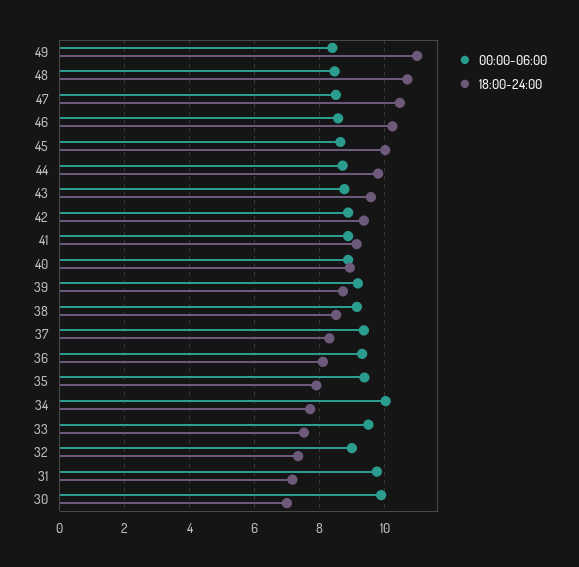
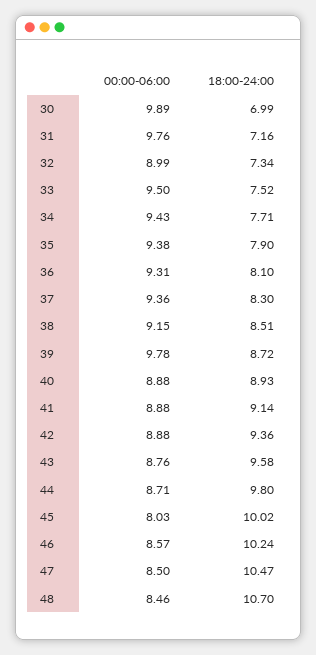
00:00-06:00, 49: 8.4 -> none
18:00-24:00, 49: 11 -> none
00:00-06:00, 45: 8.6 -> 8.03
00:00-06:00, 39: 9.2 -> 9.78
00:00-06:00, 34: 10 -> 9.43

